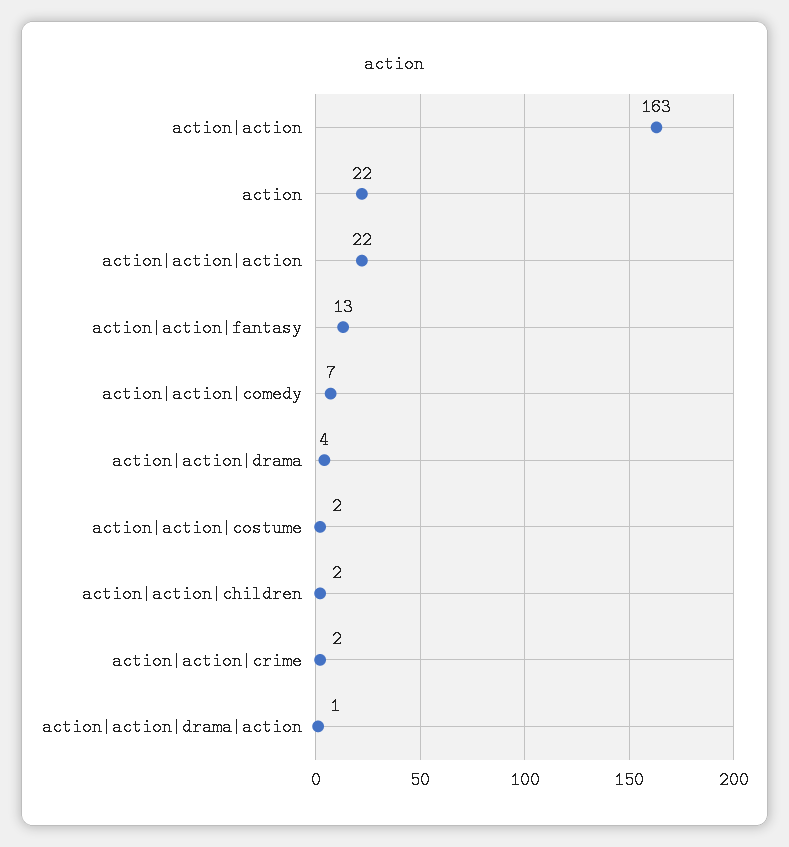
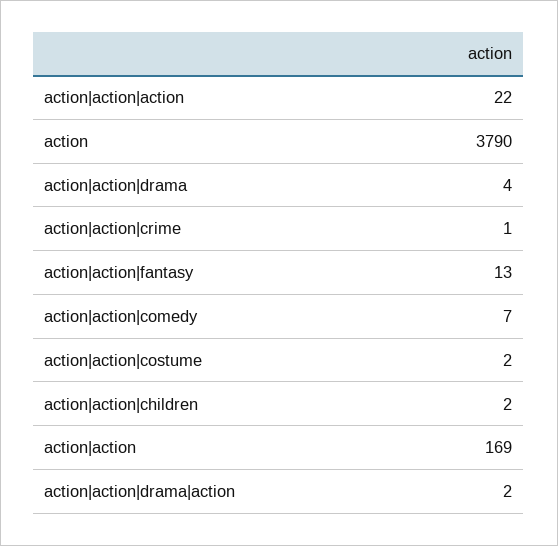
action|action: 163 -> 169
action: 22 -> 3790
action|action|crime: 2 -> 1
action|action|drama|action: 1 -> 2

